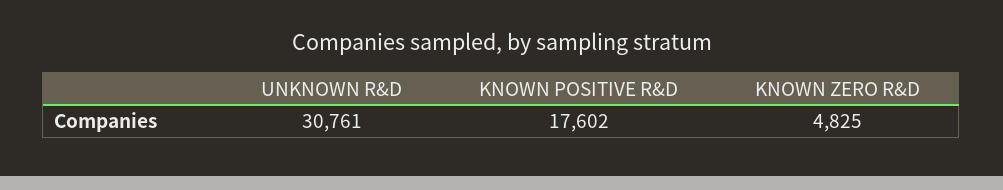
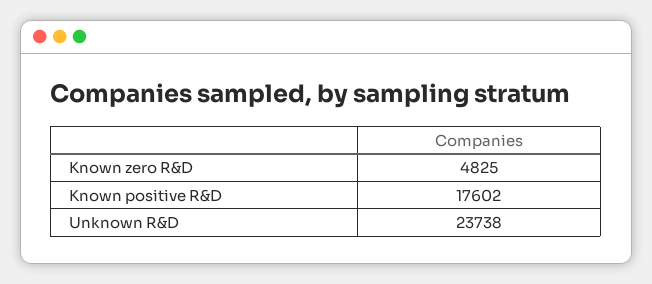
UNKNOWN R&D: 30761 -> 23738

